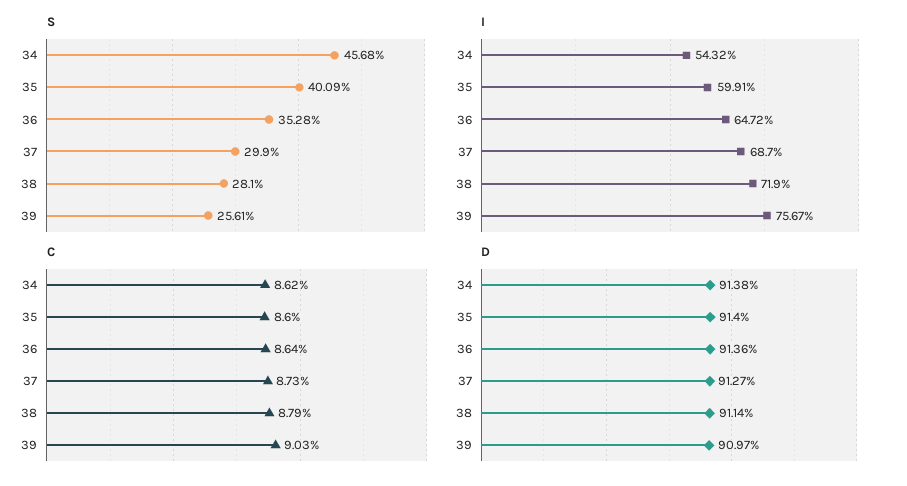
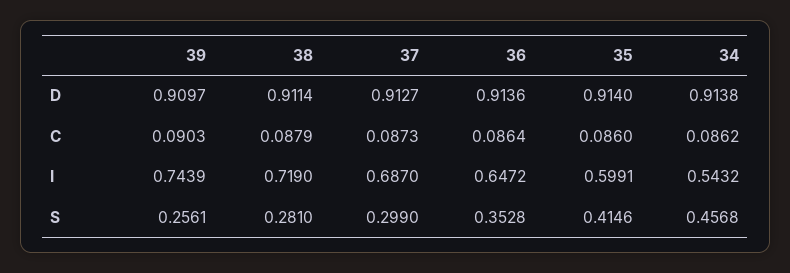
S, 35: 0.4009 -> 0.4146
I, 39: 0.7567 -> 0.7439

